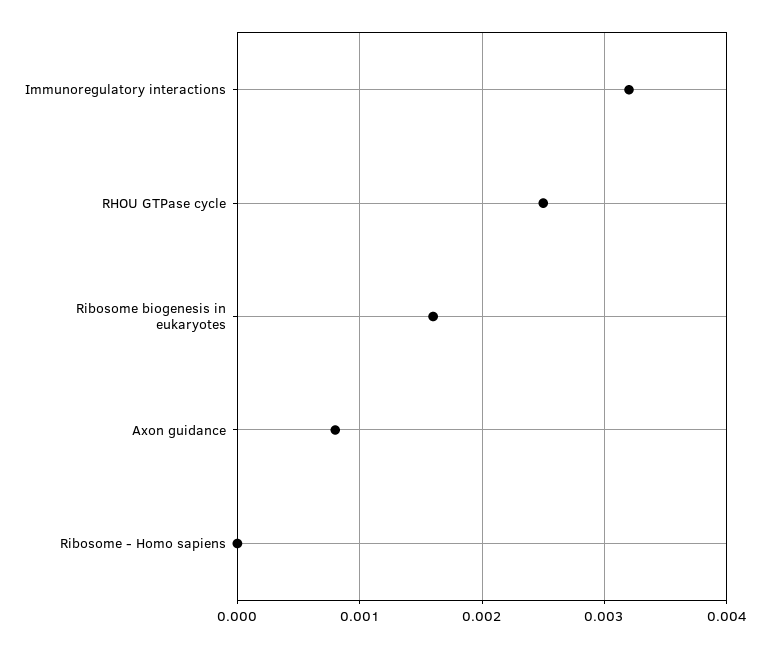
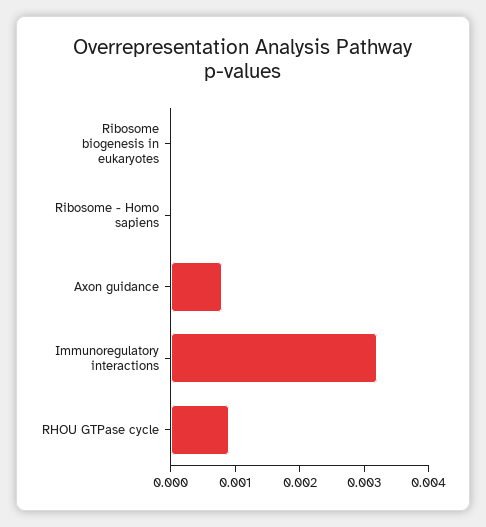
RHOU GTPase cycle: 0.0025 -> 0.001
Ribosome biogenesis in eukaryotes: 0.0016 -> 0

